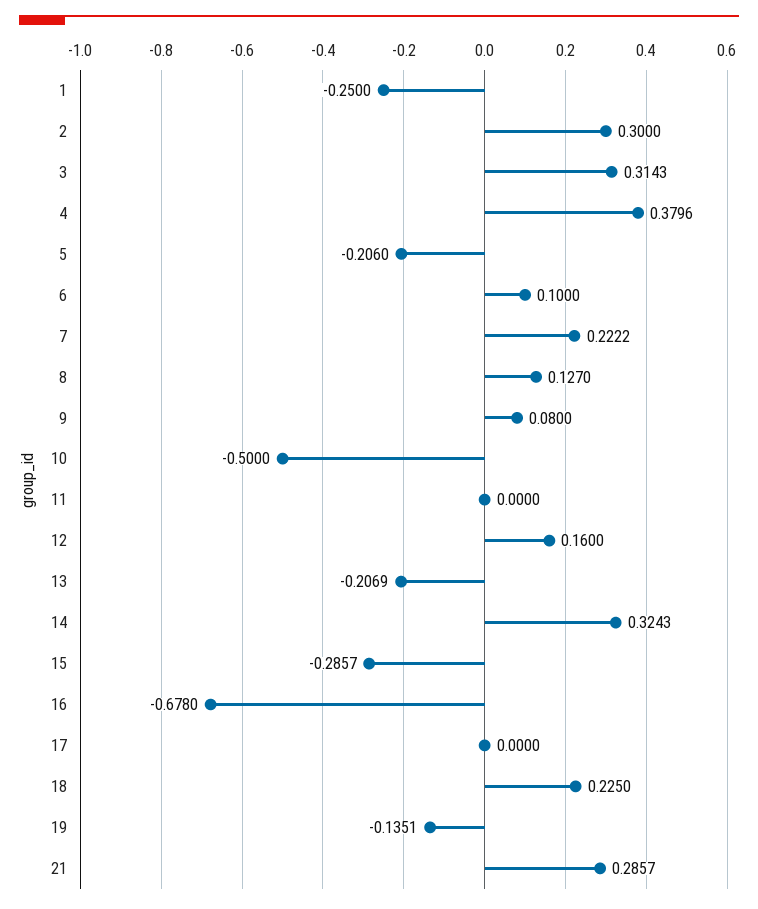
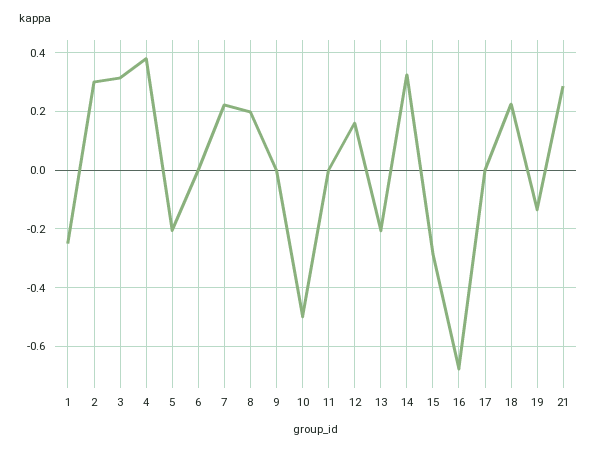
6: 0.1 -> 0
8: 0.127 -> 0.2
9: 0.08 -> 0

